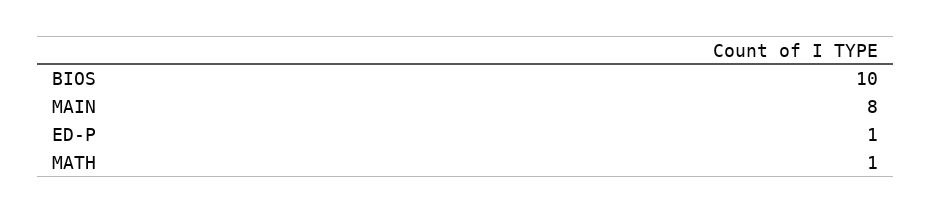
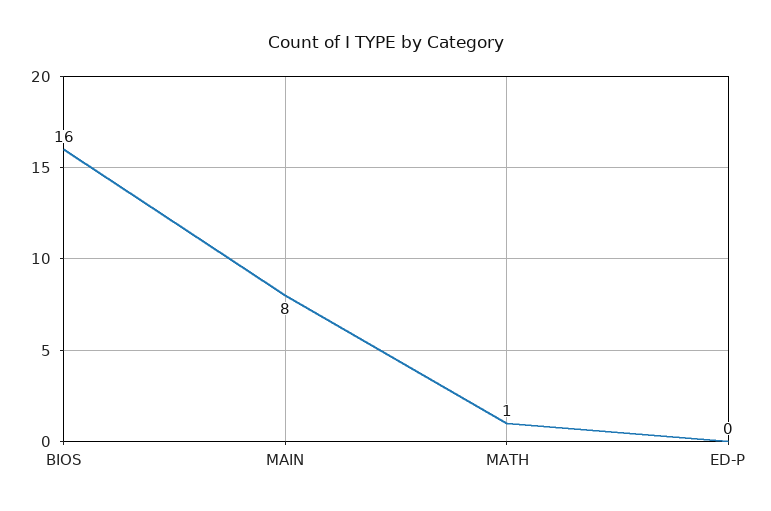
BIOS: 10 -> 16
ED-P: 1 -> 0

